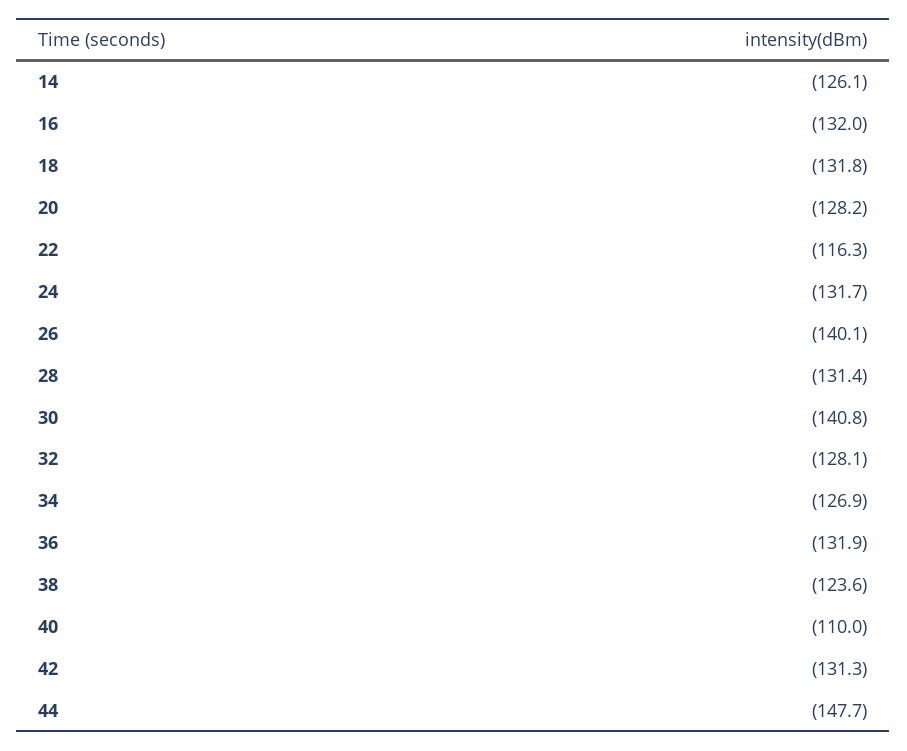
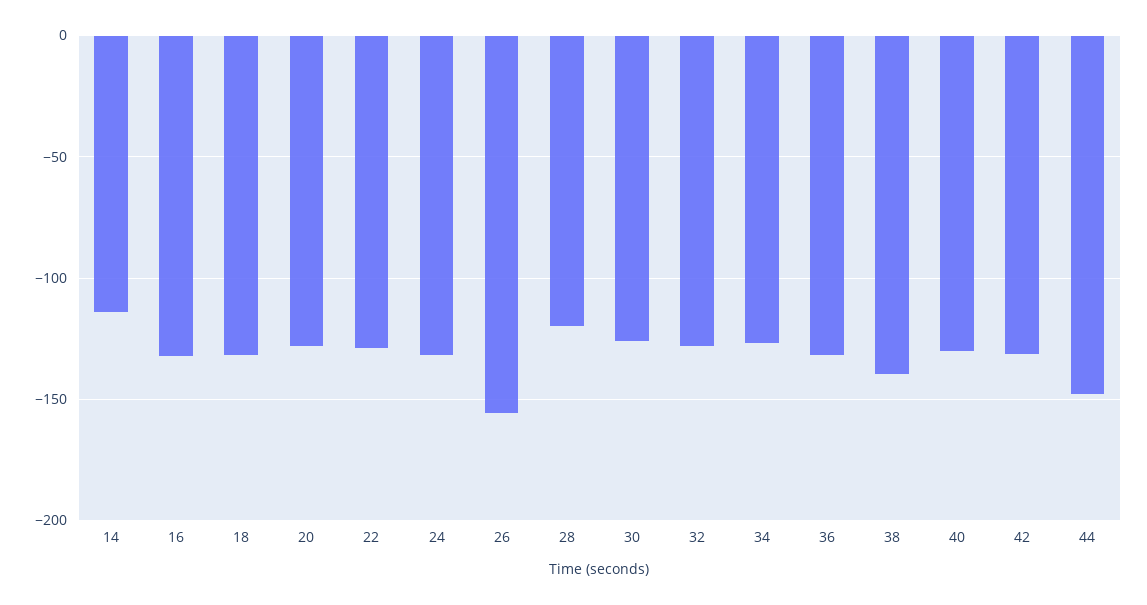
14: -126.1 -> -115
22: -116.3 -> -130
26: -140.1 -> -155
28: -131.4 -> -120
30: -140.8 -> -125
38: -123.6 -> -140
40: -110 -> -130

